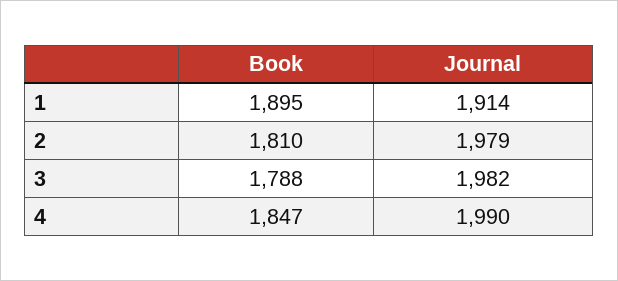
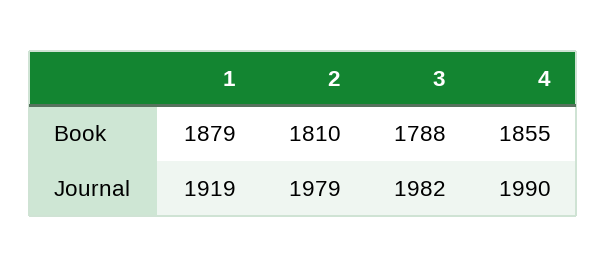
Book, 1: 1895 -> 1879
Journal, 1: 1914 -> 1919
Book, 4: 1847 -> 1855

